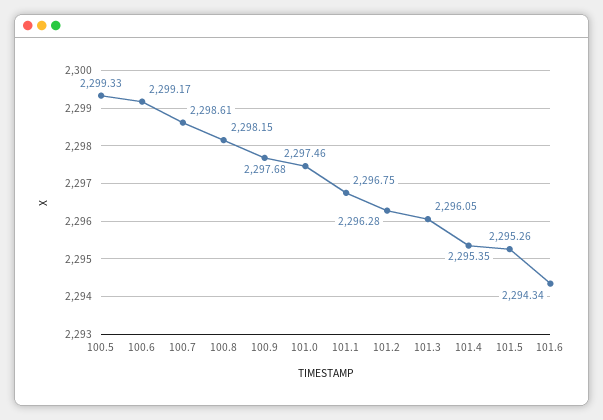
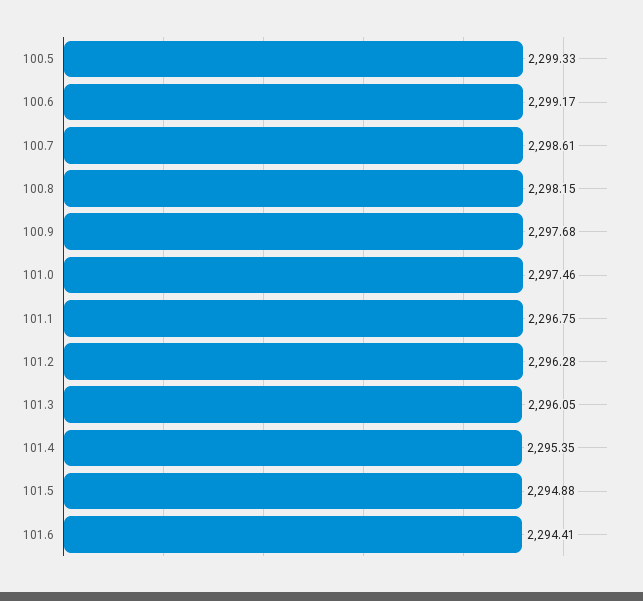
101.5: 2295.26 -> 2294.88
101.6: 2294.34 -> 2294.41

